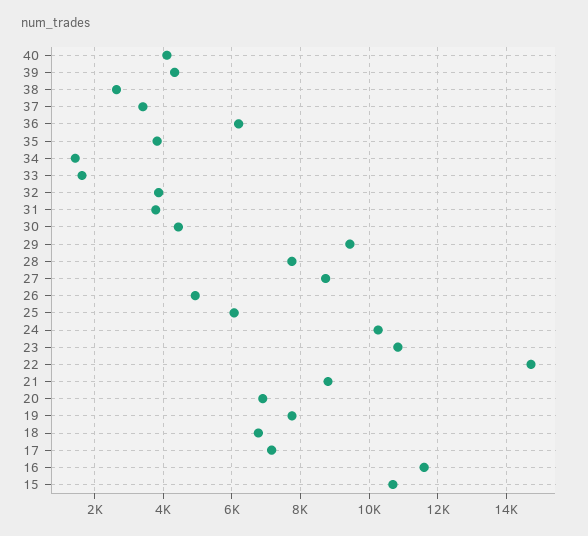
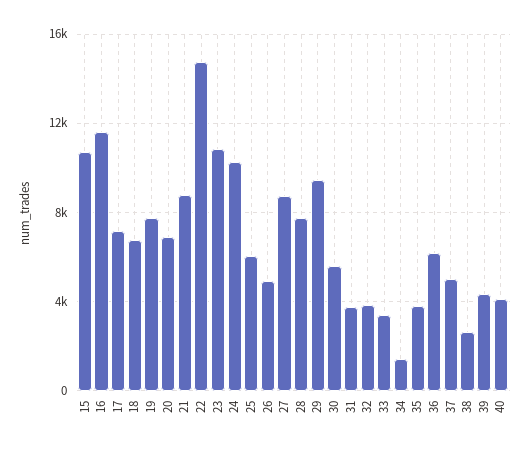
37: 3400 -> 5000
33: 1600 -> 3500
30: 4400 -> 5500

